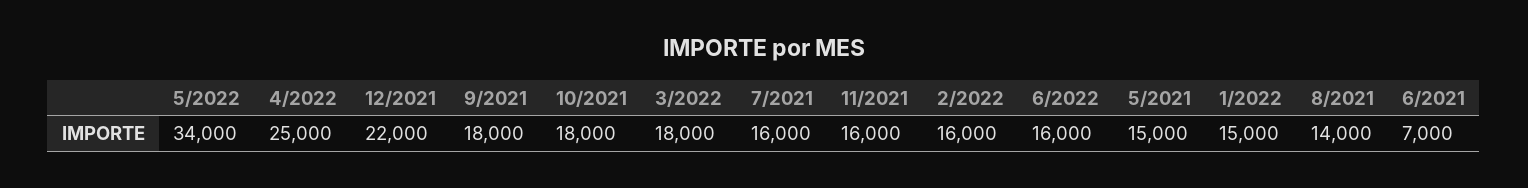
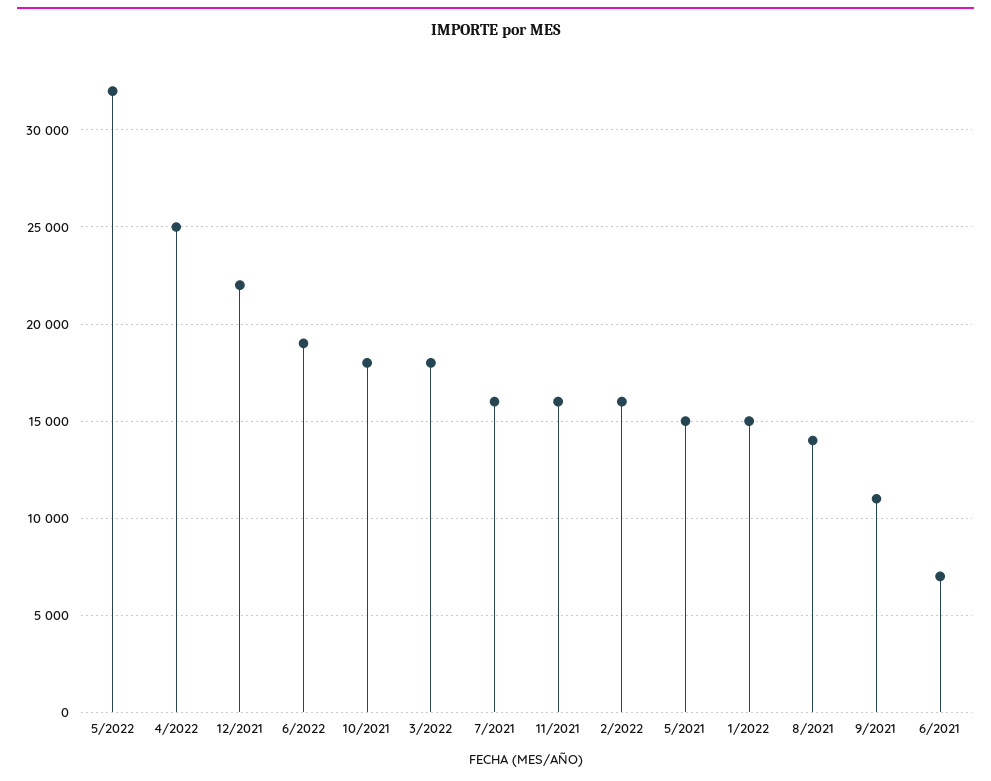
5/2022: 34000 -> 32000
9/2021: 18000 -> 11000
6/2022: 16000 -> 19000

